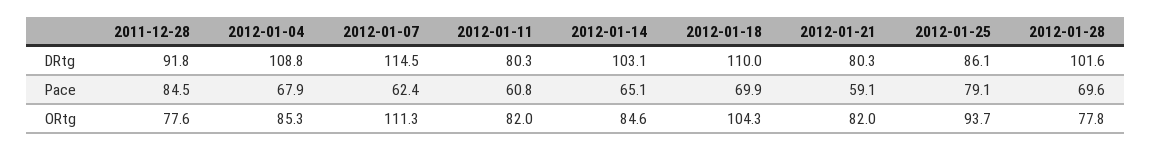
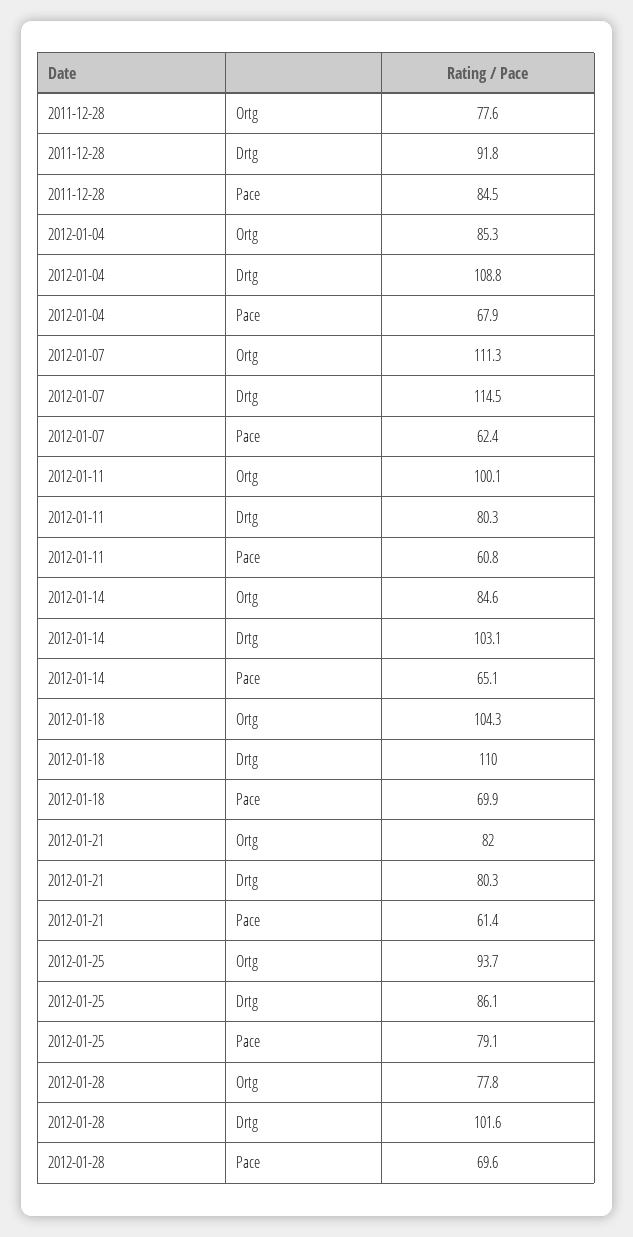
2012-01-21, Pace: 59.1 -> 61.4
2012-01-11, ORtg: 82 -> 100.1

